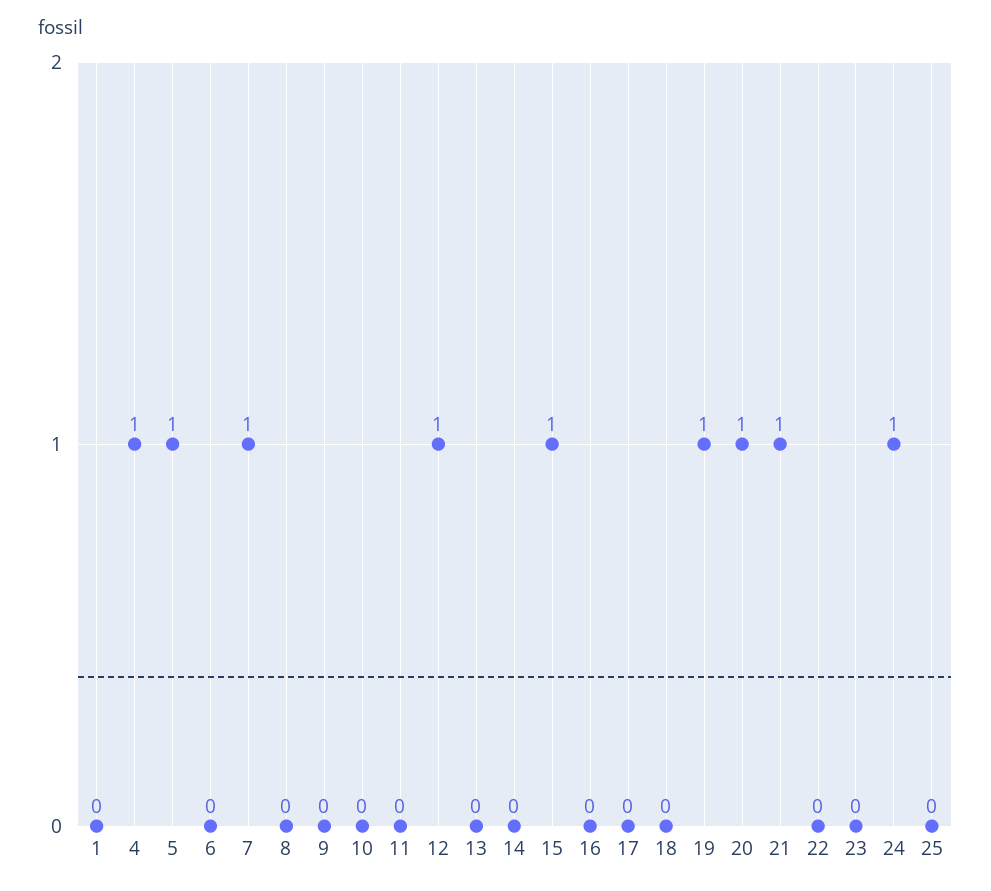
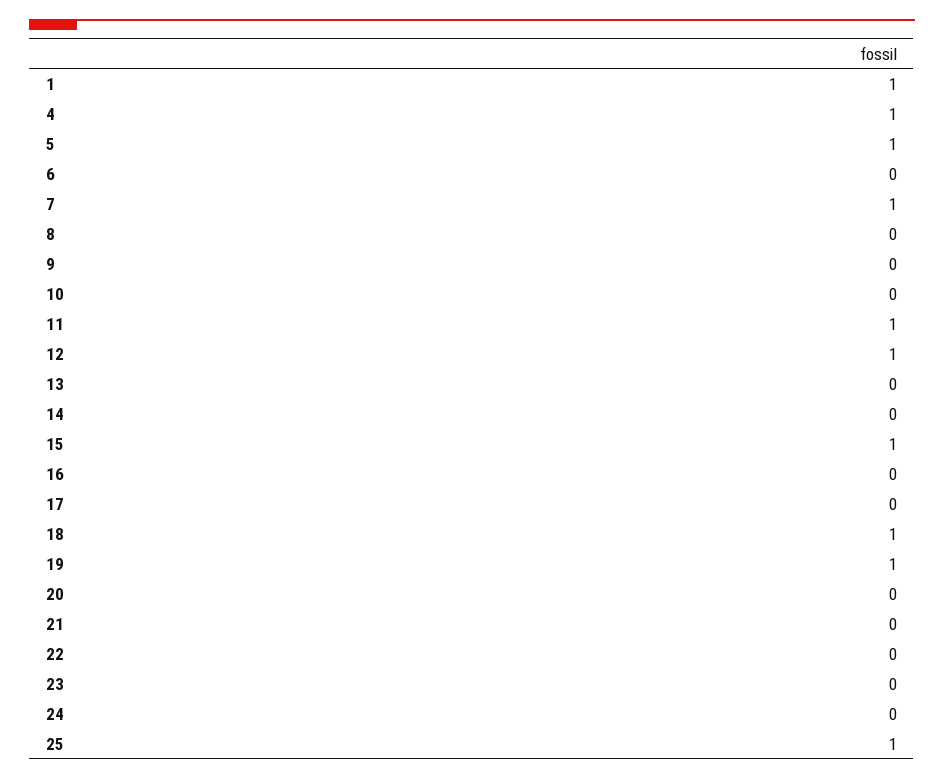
1: 0 -> 1
11: 0 -> 1
18: 0 -> 1
20: 1 -> 0
21: 1 -> 0
24: 1 -> 0
25: 0 -> 1

